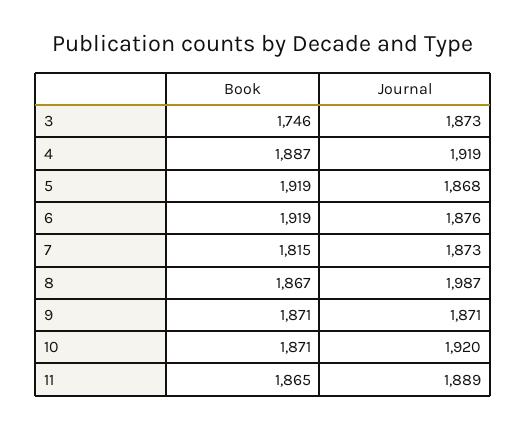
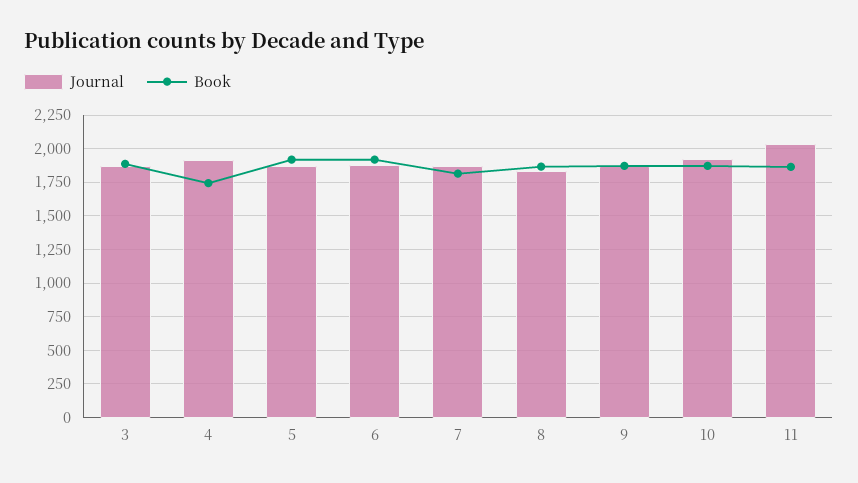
Book, 3: 1746 -> 1900
Book, 4: 1887 -> 1750
Journal, 8: 1987 -> 1850
Journal, 11: 1889 -> 2050

